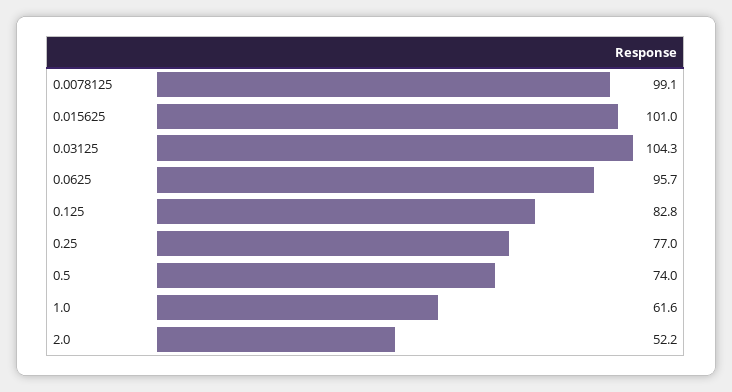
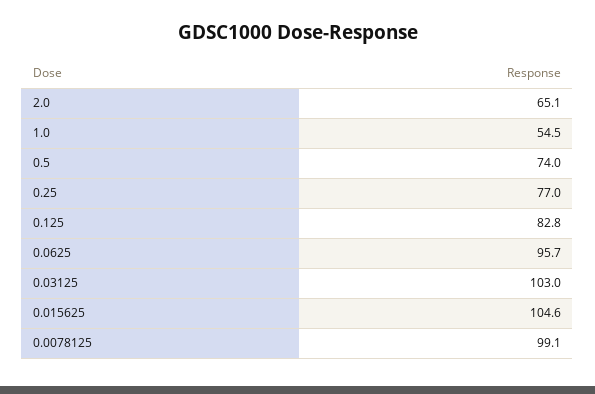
0.015625: 101 -> 104.6
0.03125: 104.3 -> 103
1.0: 61.6 -> 54.5
2.0: 52.2 -> 65.1

